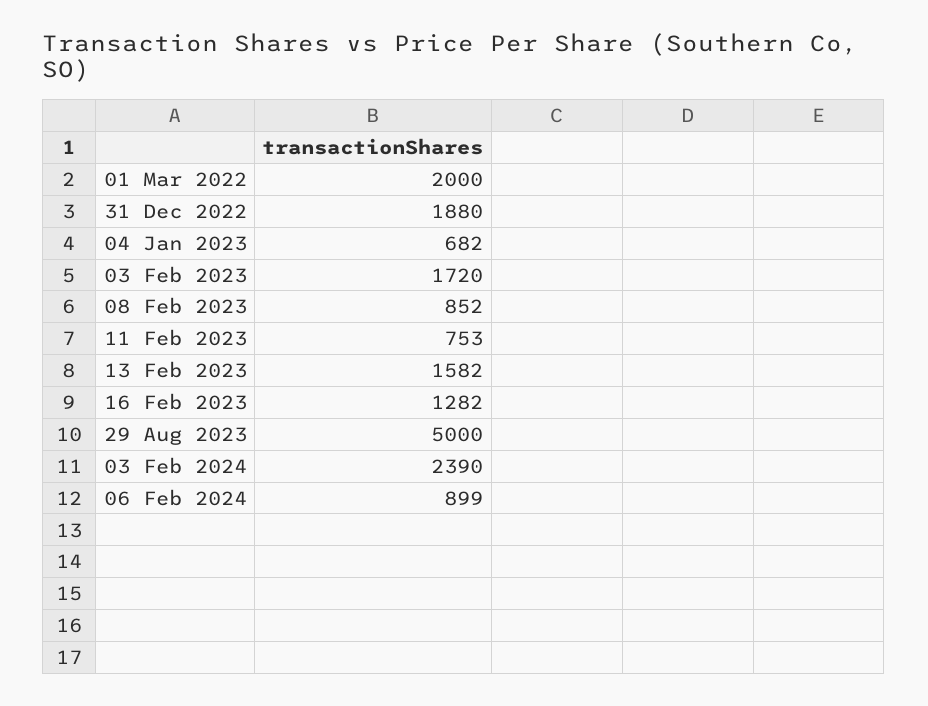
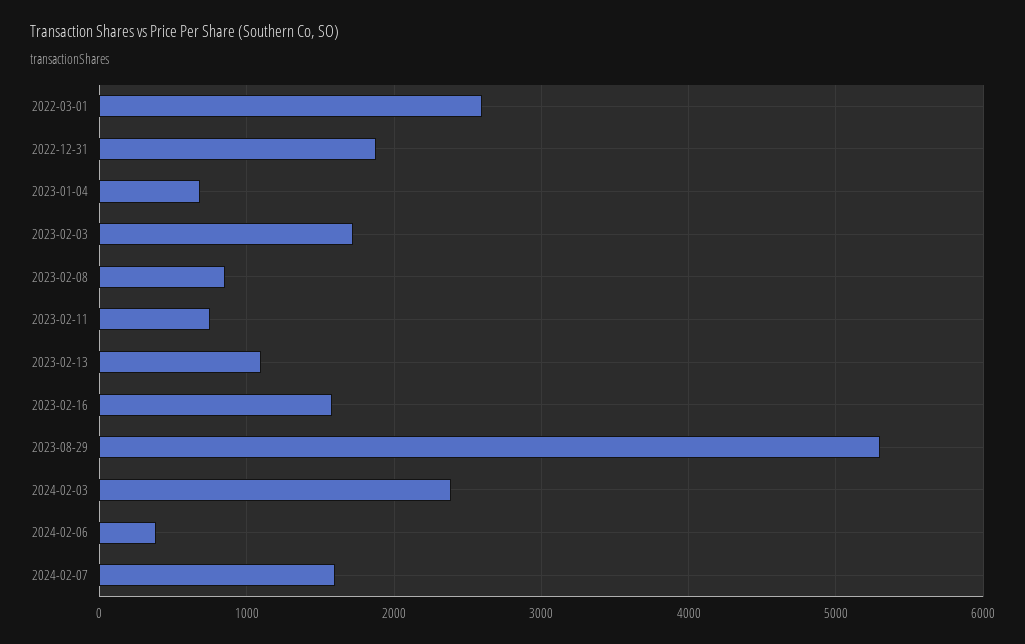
01 Mar 2022: 2000 -> 2600
13 Feb 2023: 1582 -> 1100
16 Feb 2023: 1282 -> 1600
29 Aug 2023: 5000 -> 5300
06 Feb 2024: 899 -> 400
2024-02-07: none -> 1600

